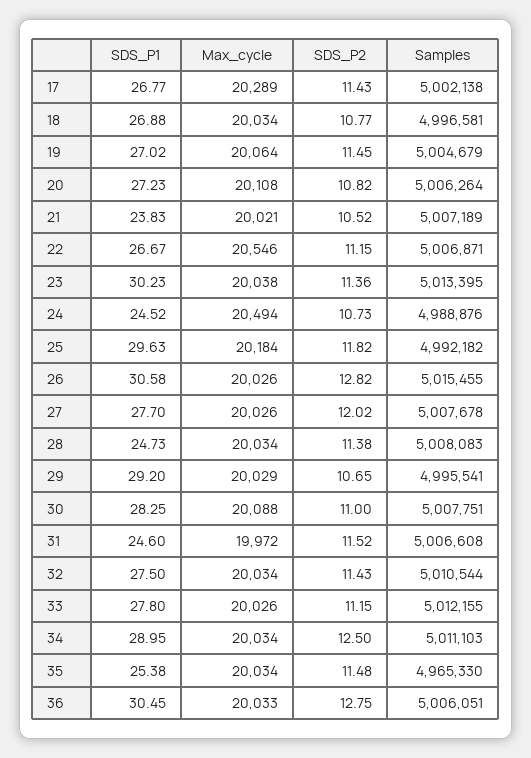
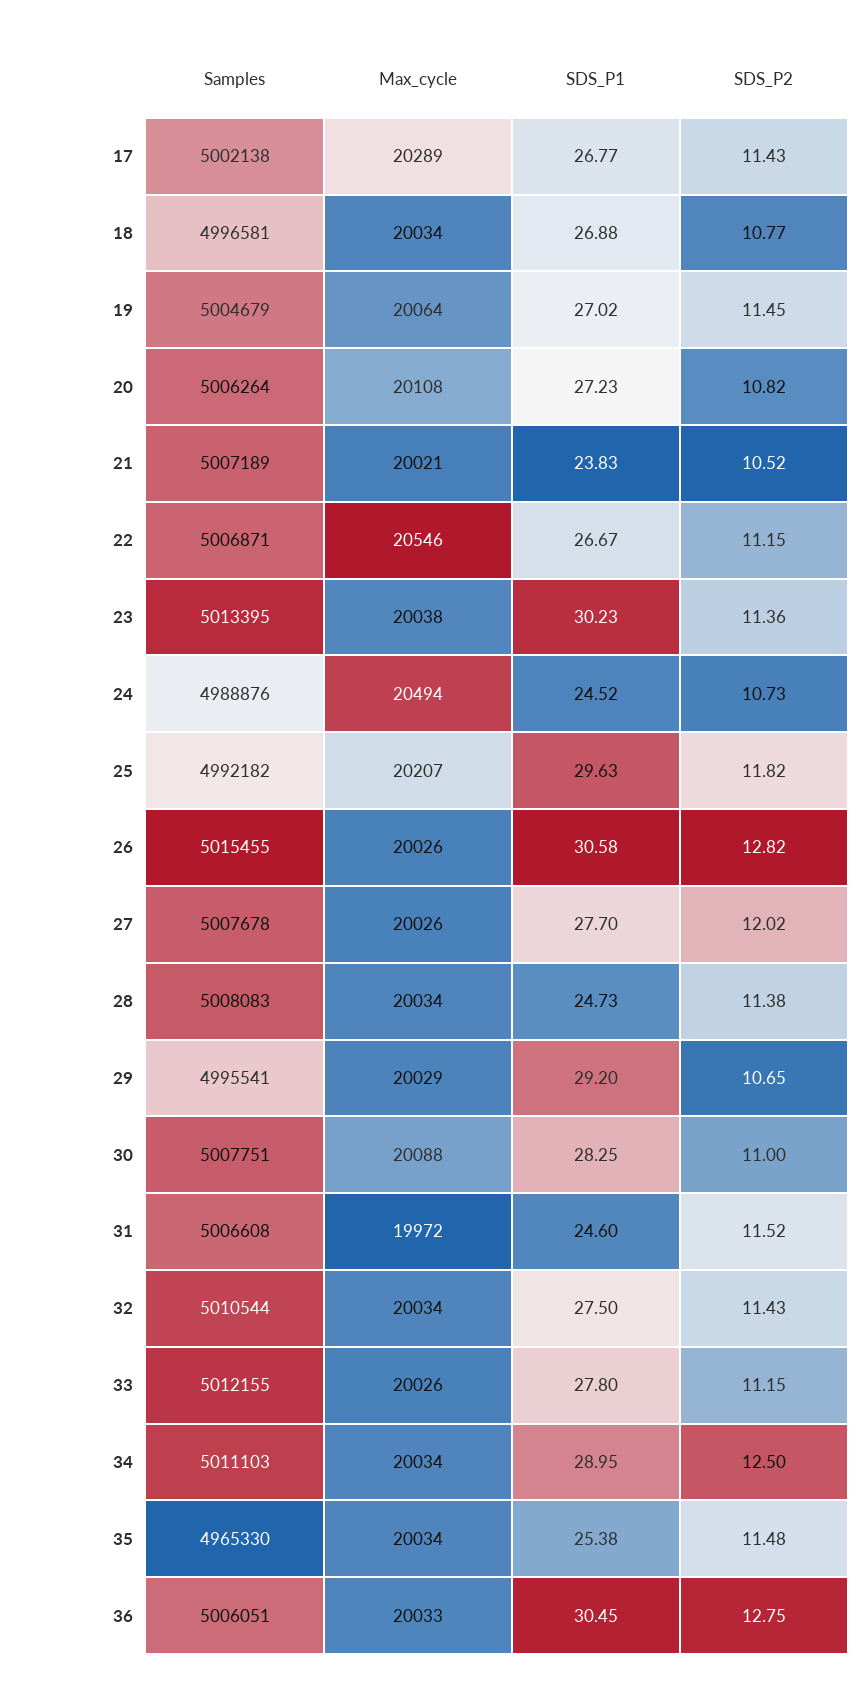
Max_cycle, 25: 20184 -> 20207

